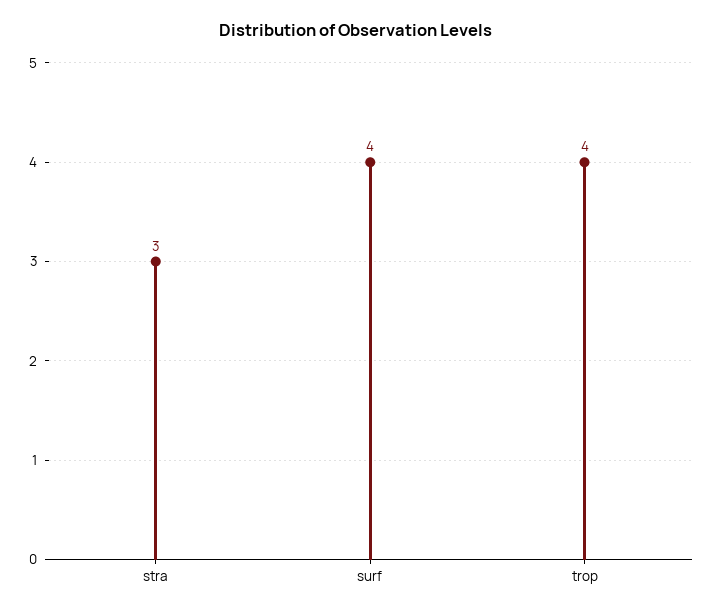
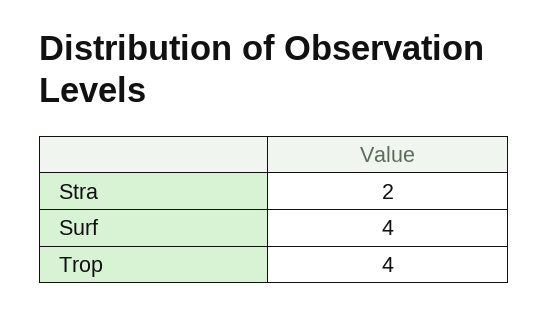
stra: 3 -> 2

